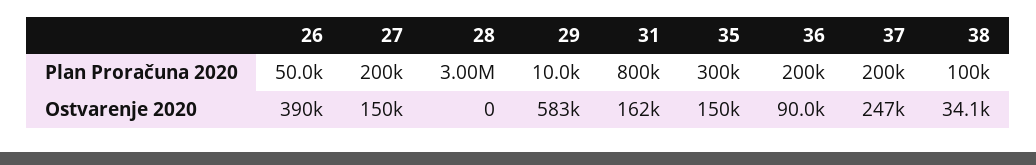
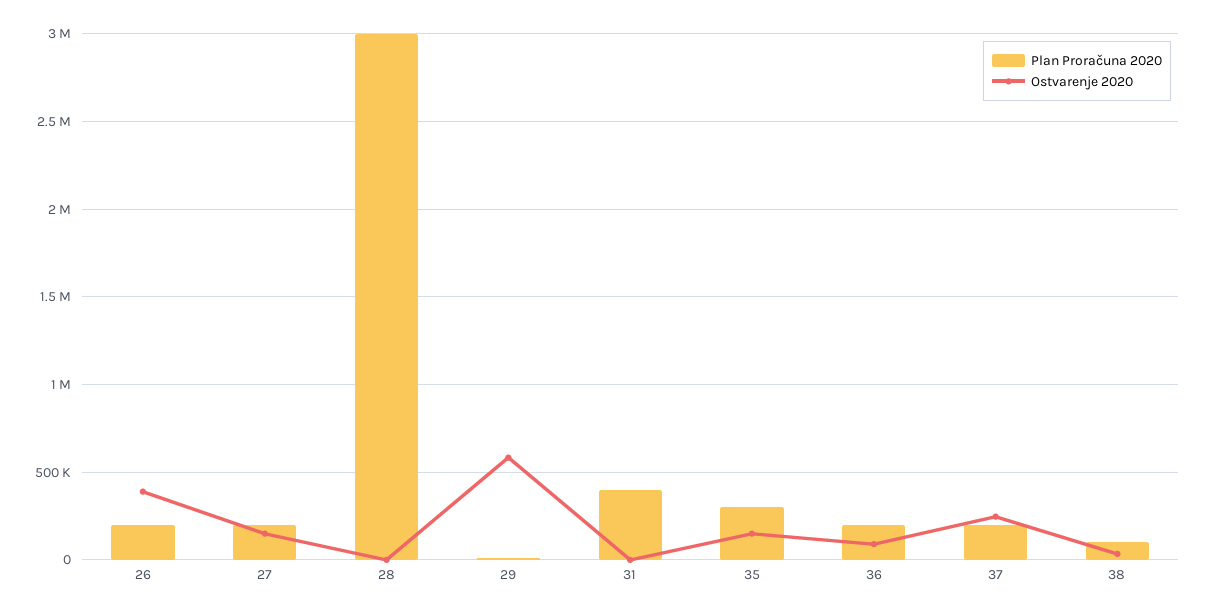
Plan Proračuna 2020, 26: 50000 -> 200000
Plan Proračuna 2020, 31: 800000 -> 400000
Ostvarenje 2020, 31: 162000 -> 0

